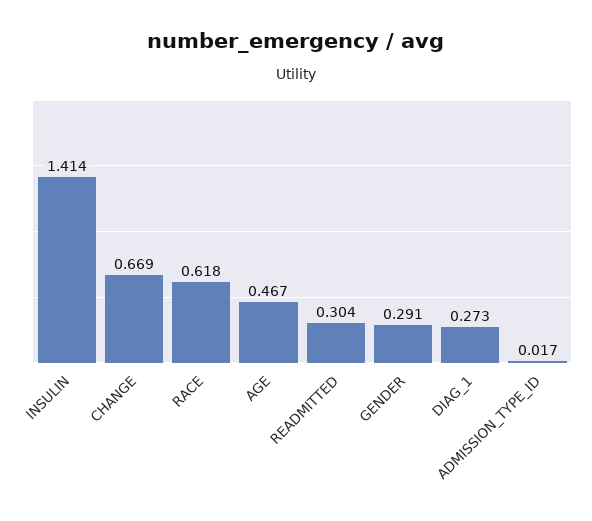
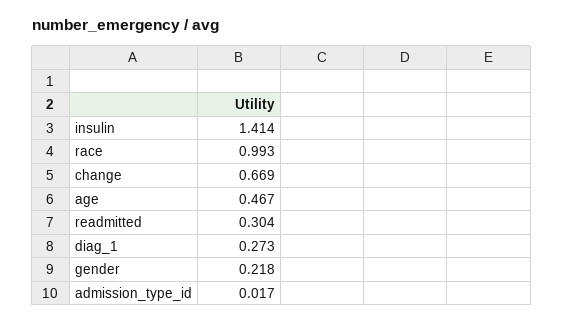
RACE: 0.618 -> 0.993
GENDER: 0.291 -> 0.218

